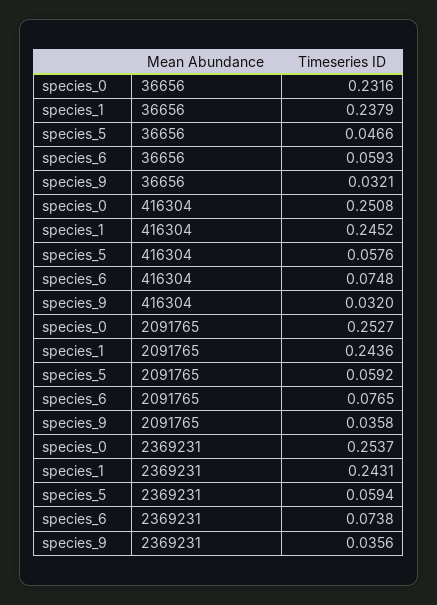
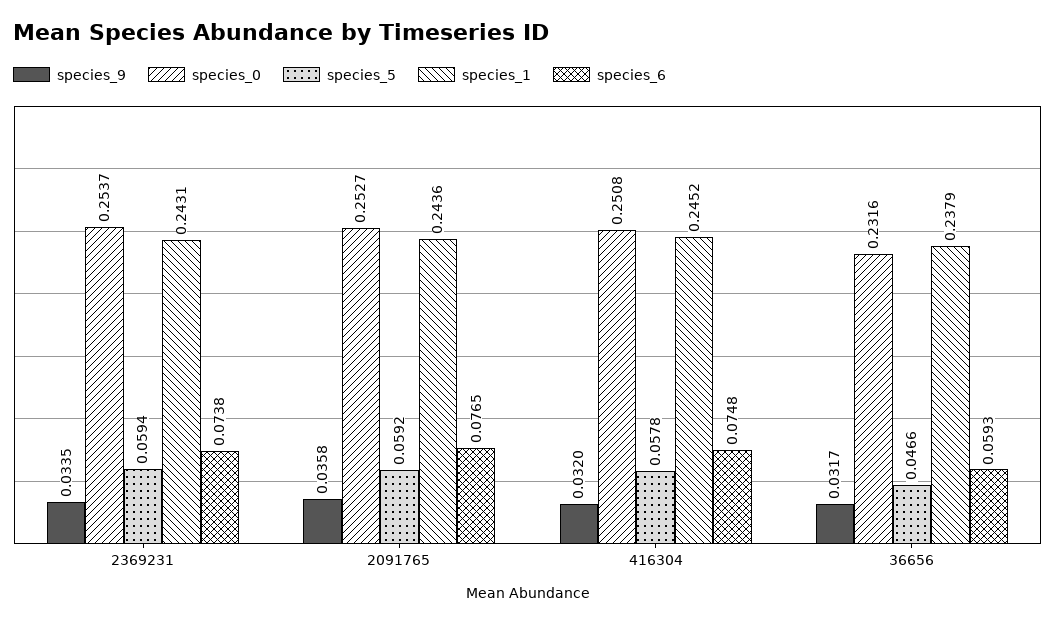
species_9, 36656: 0.0321 -> 0.0317
species_5, 416304: 0.0576 -> 0.0578
species_9, 2369231: 0.0356 -> 0.0335

